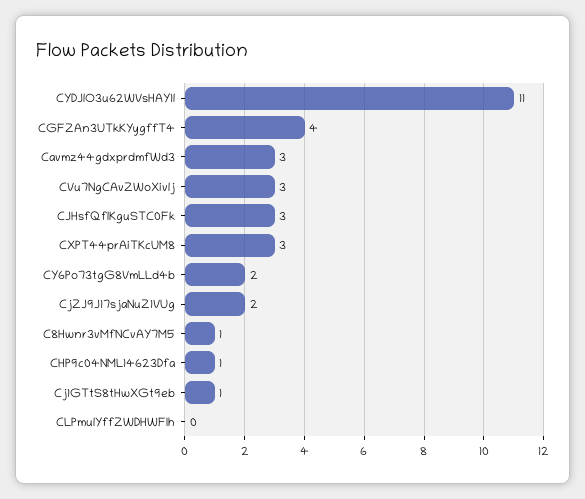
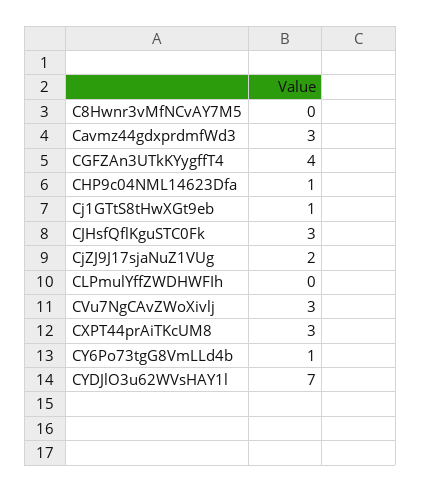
CYDJlO3u62WVsHAY1l: 11 -> 7
CY6Po73tgG8VmLLd4b: 2 -> 1
C8Hwnr3vMfNCvAY7M5: 1 -> 0

